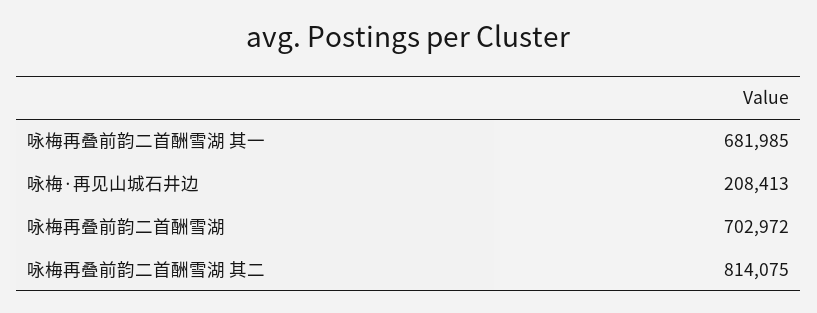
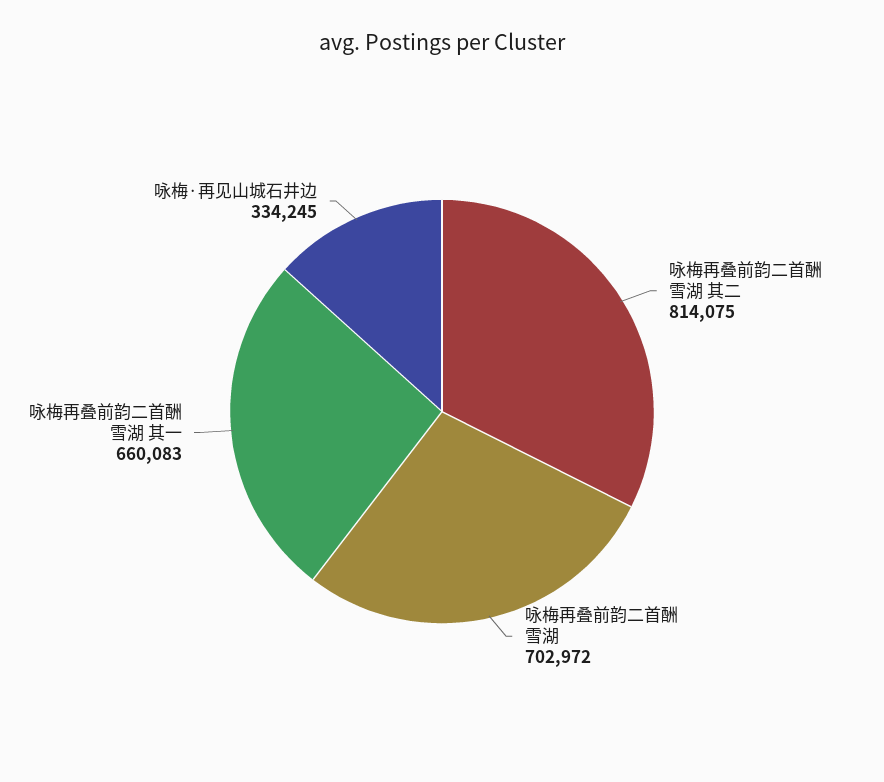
咏梅再叠前韵二首酬雪湖 其一: 681985 -> 660083
咏梅·再见山城石井边: 208413 -> 334245

